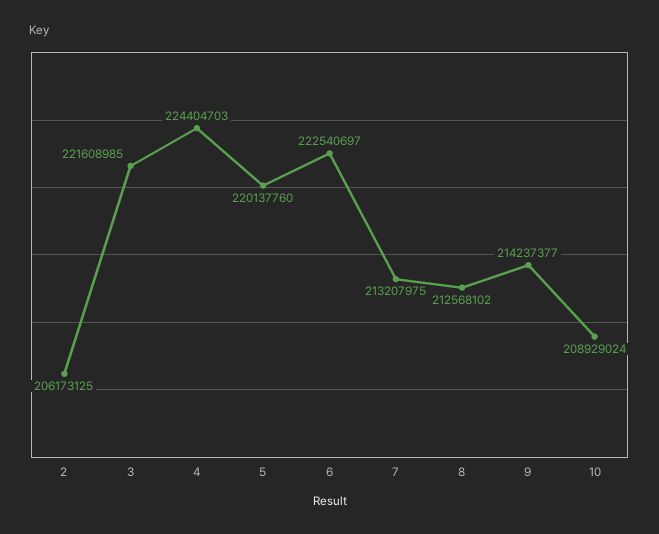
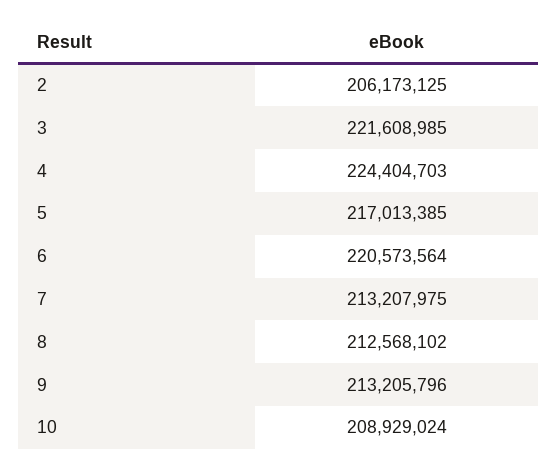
5: 220137760 -> 217013385
6: 222540697 -> 220573564
9: 214237377 -> 213205796

